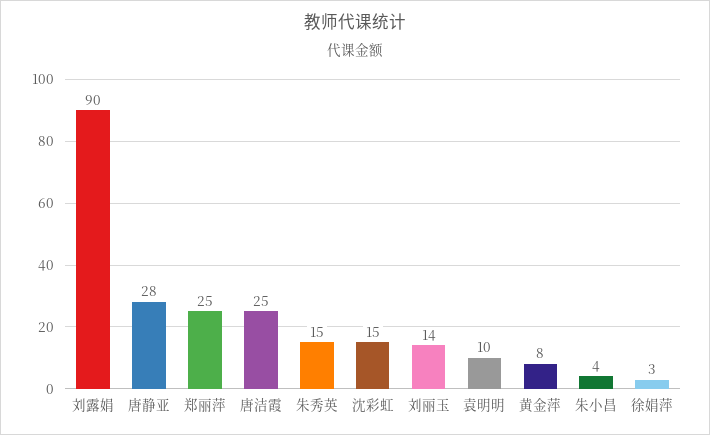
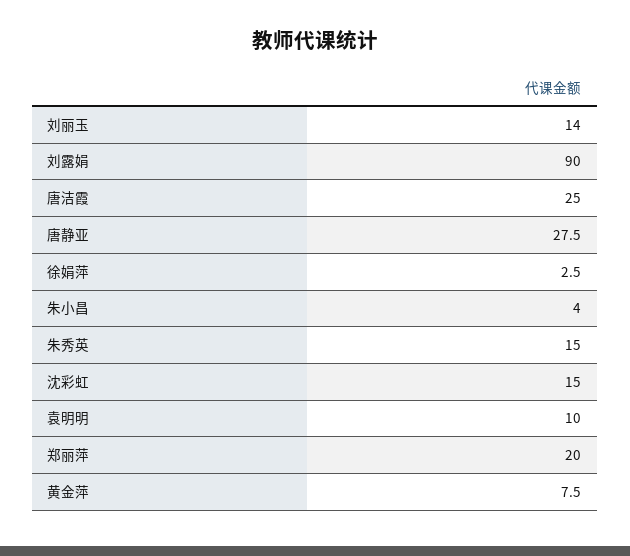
郑丽萍: 25 -> 20

